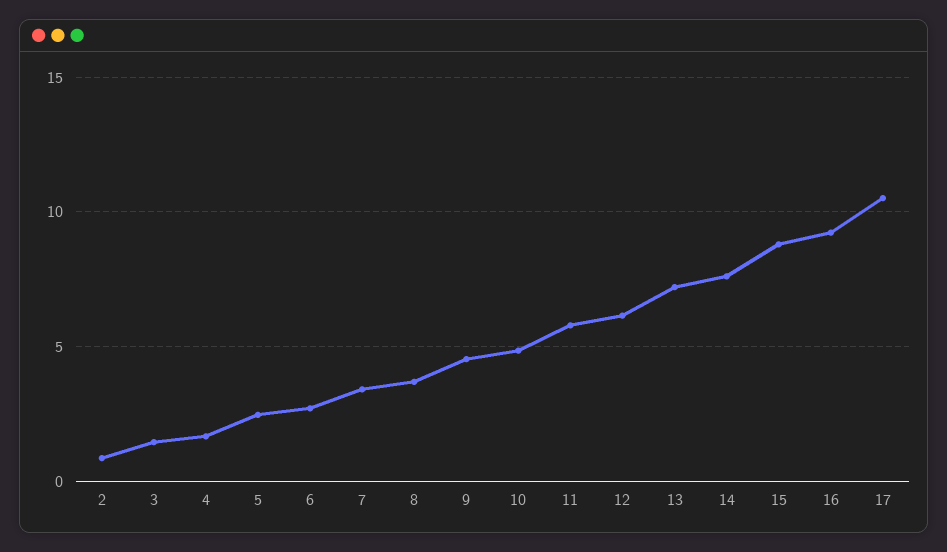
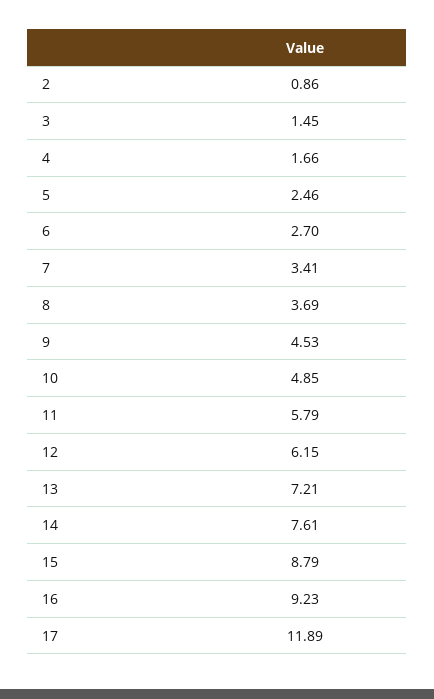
17: 10.5 -> 11.89

